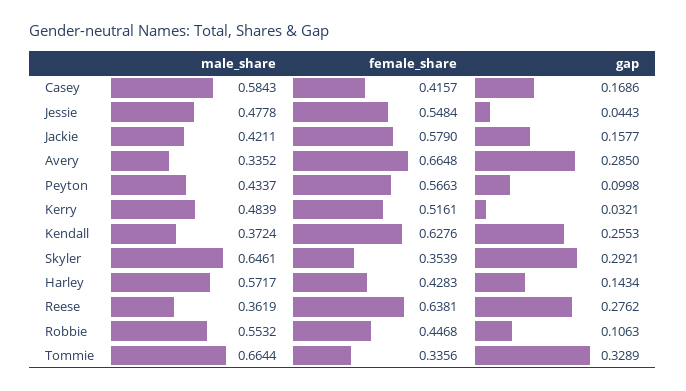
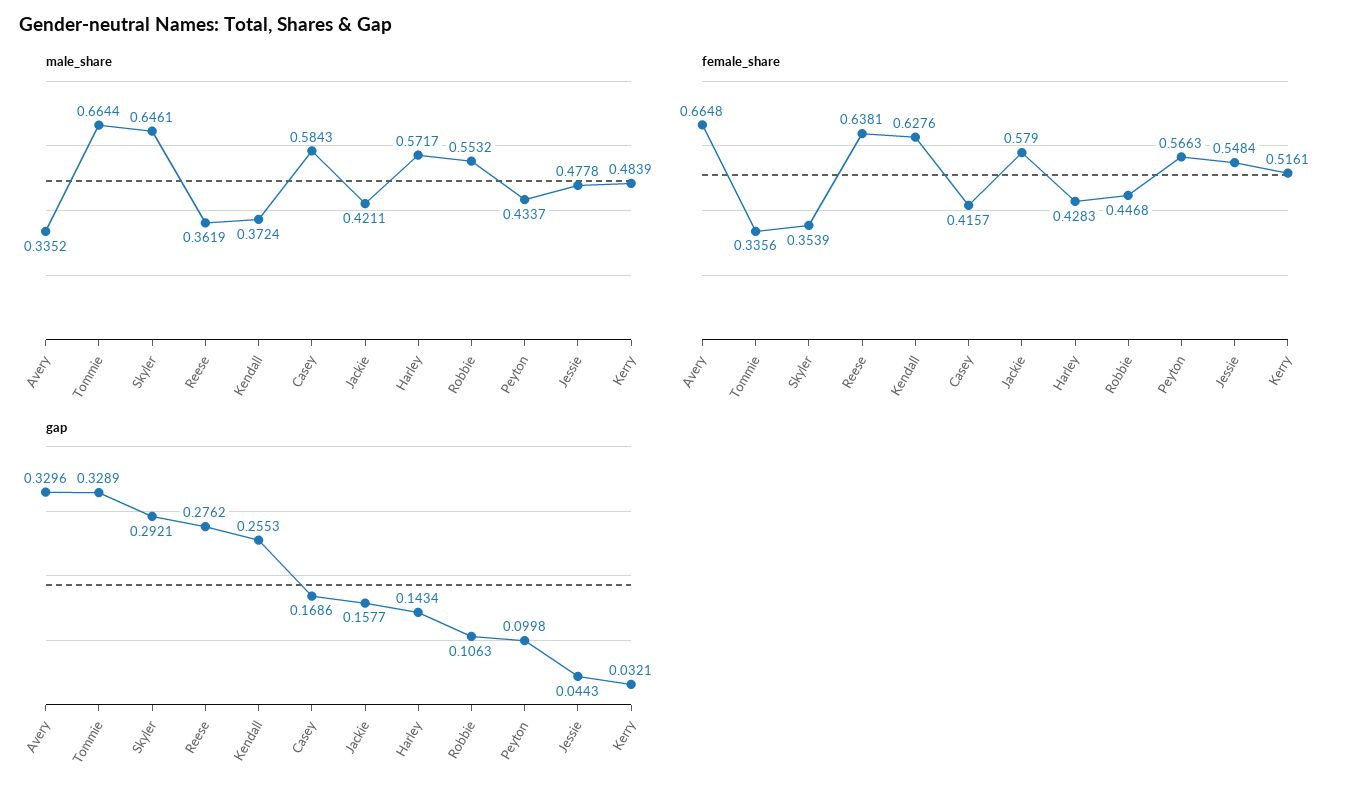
gap, Avery: 0.285 -> 0.3296

